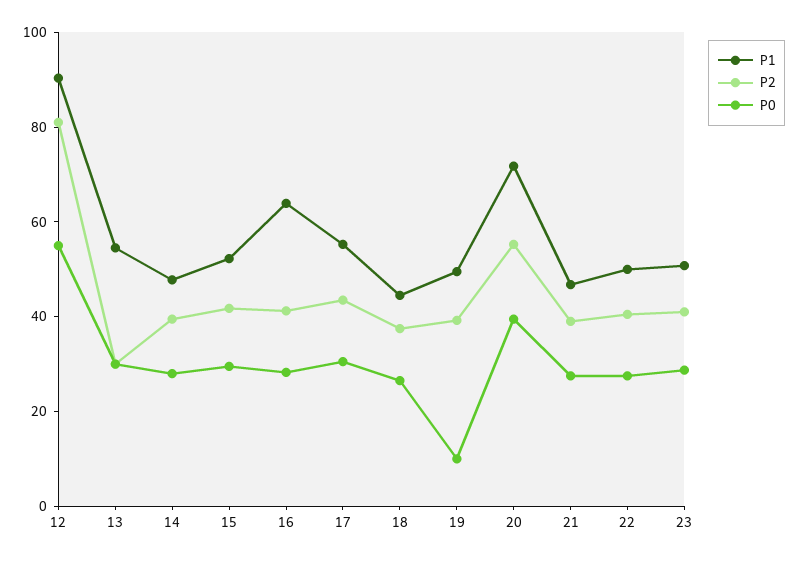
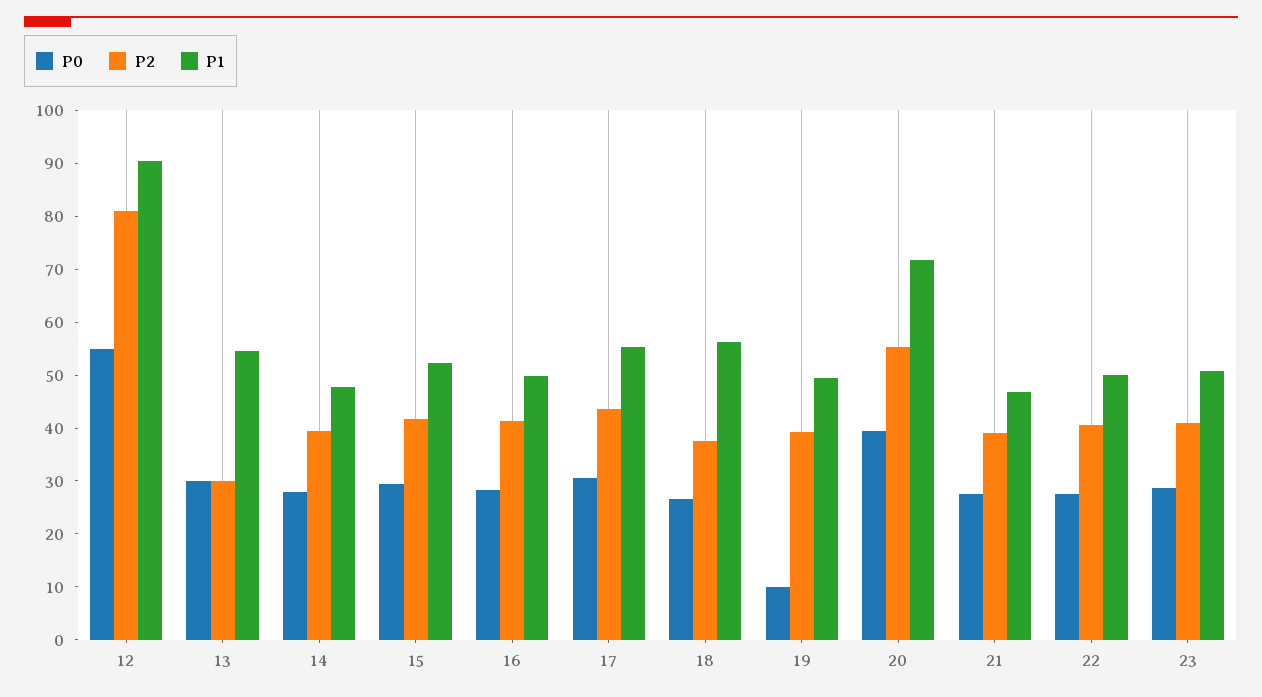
P1, 16: 65 -> 50
P1, 18: 45 -> 56

